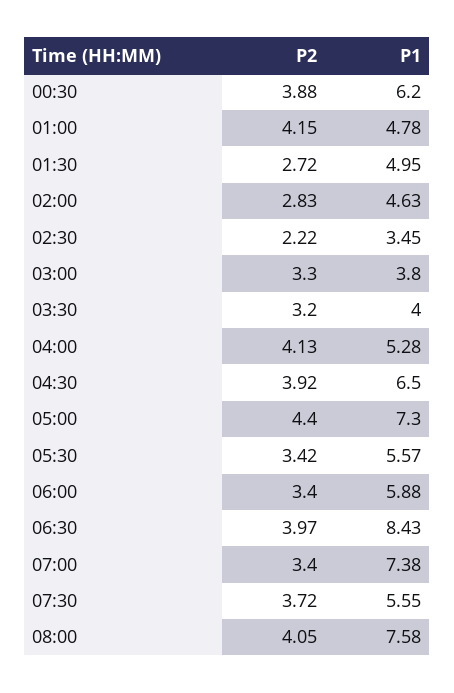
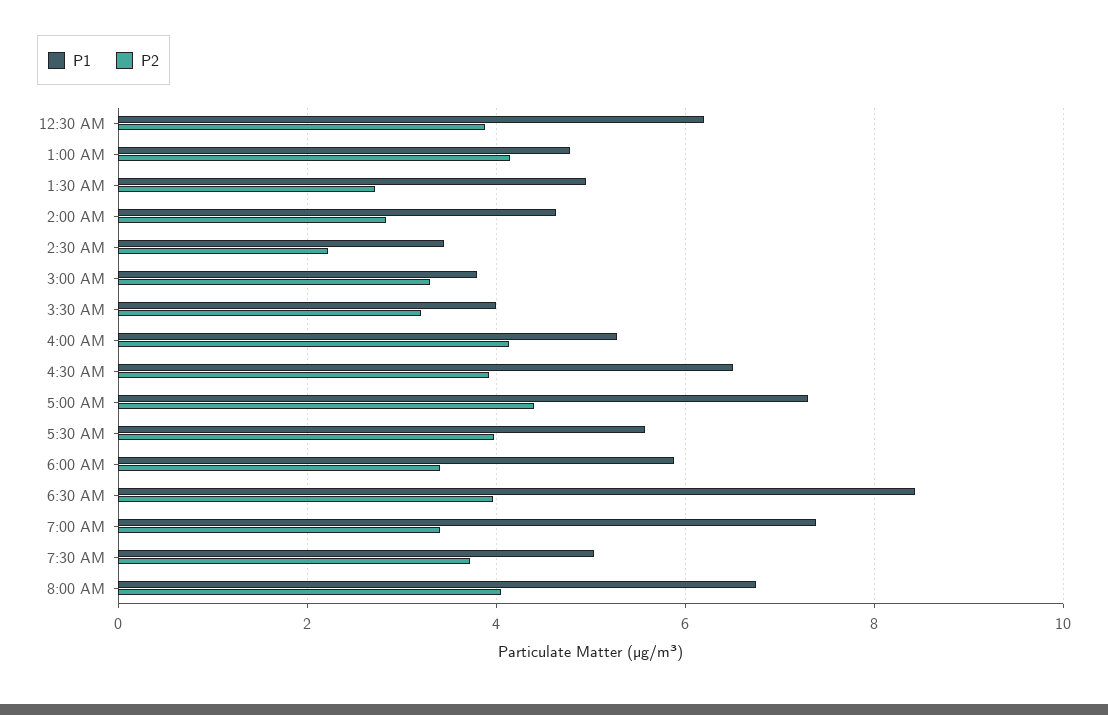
P2, 05:30: 3.42 -> 4
P1, 07:30: 5.55 -> 5
P1, 08:00: 7.58 -> 6.8

